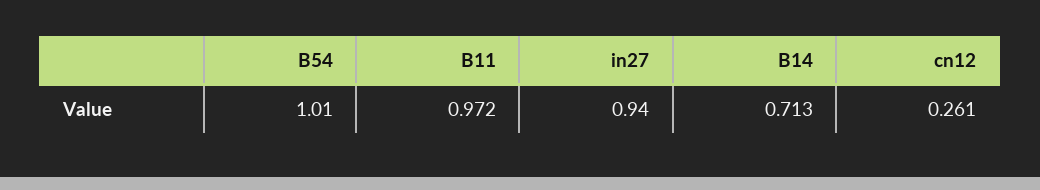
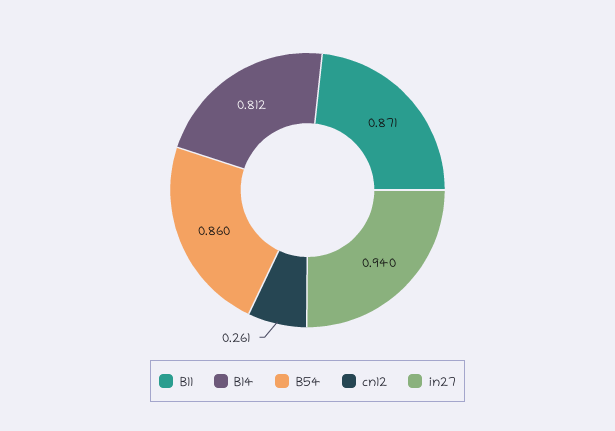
B54: 1.01 -> 0.86
B11: 0.972 -> 0.871
B14: 0.713 -> 0.812

